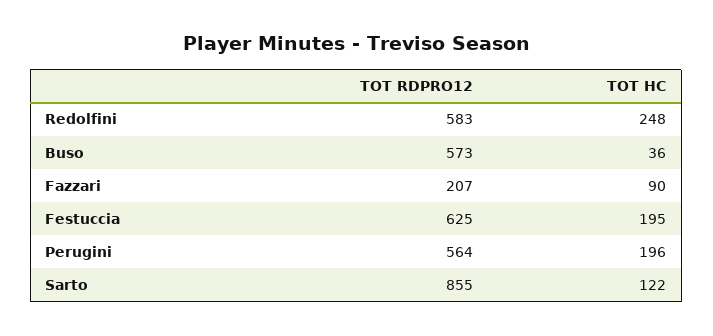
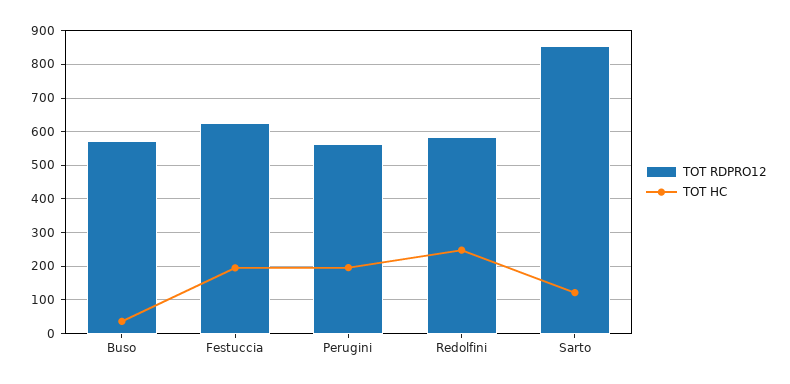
TOT RDPRO12, Fazzari: 207 -> none
TOT HC, Fazzari: 90 -> none

